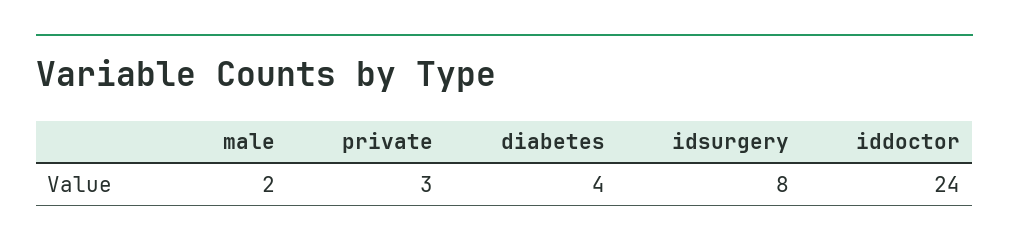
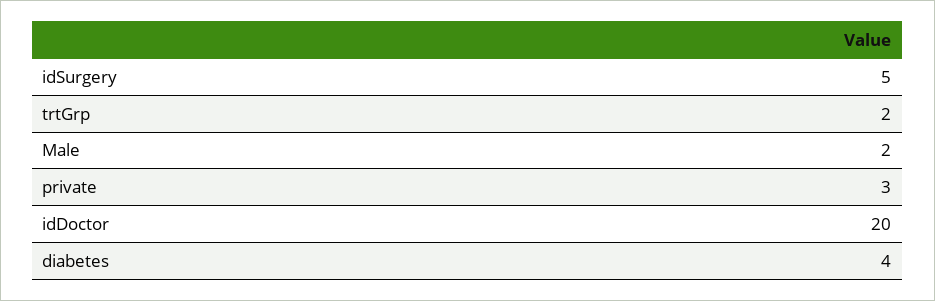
idsurgery: 8 -> 5
iddoctor: 24 -> 20
trtGrp: none -> 2

